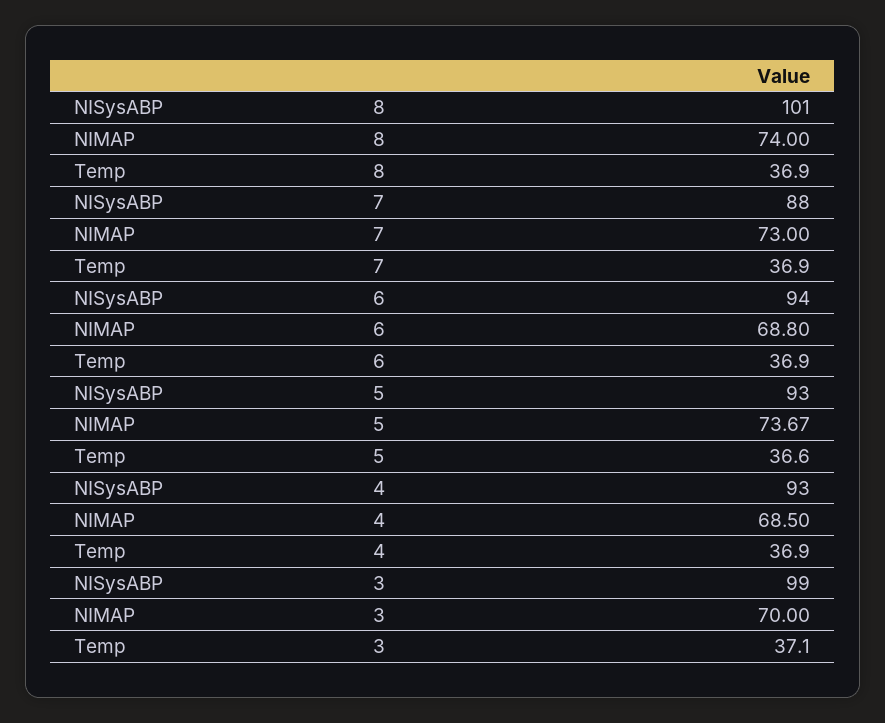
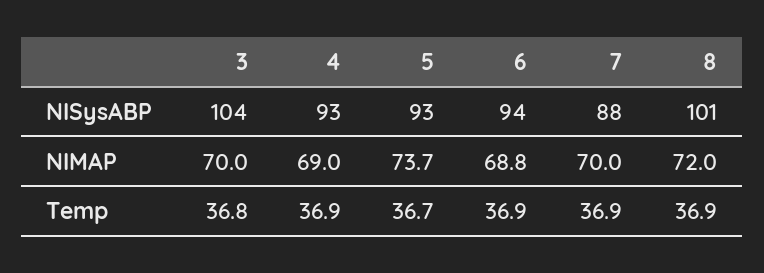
NIMAP, 8: 74 -> 72
NIMAP, 7: 73 -> 70
Temp, 5: 36.6 -> 36.7
NIMAP, 4: 68.5 -> 69
NISysABP, 3: 99 -> 104
Temp, 3: 37.1 -> 36.8

